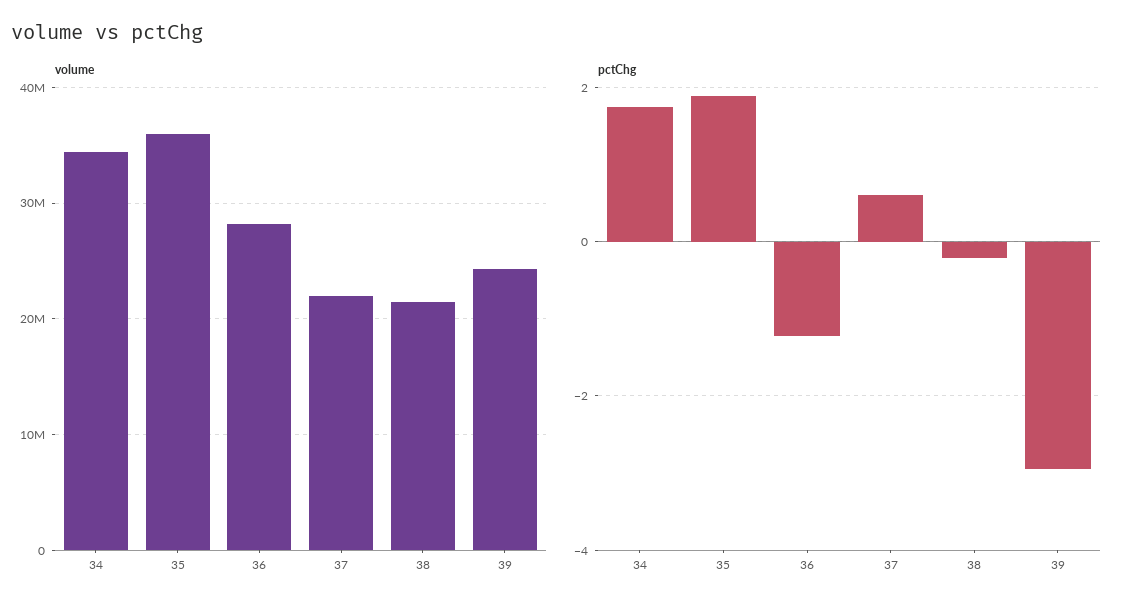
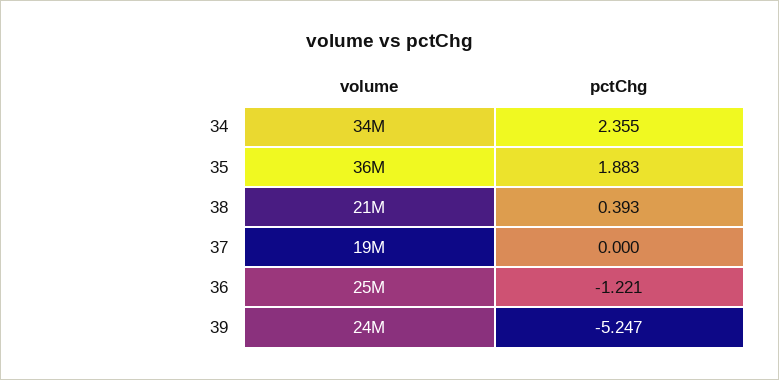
volume, 36: 28000000 -> 25000000
volume, 37: 22000000 -> 19000000
pctChg, 34: 1.8 -> 2.355
pctChg, 37: 0.6 -> 0
pctChg, 38: -0.2 -> 0.393
pctChg, 39: -3 -> -5.247

